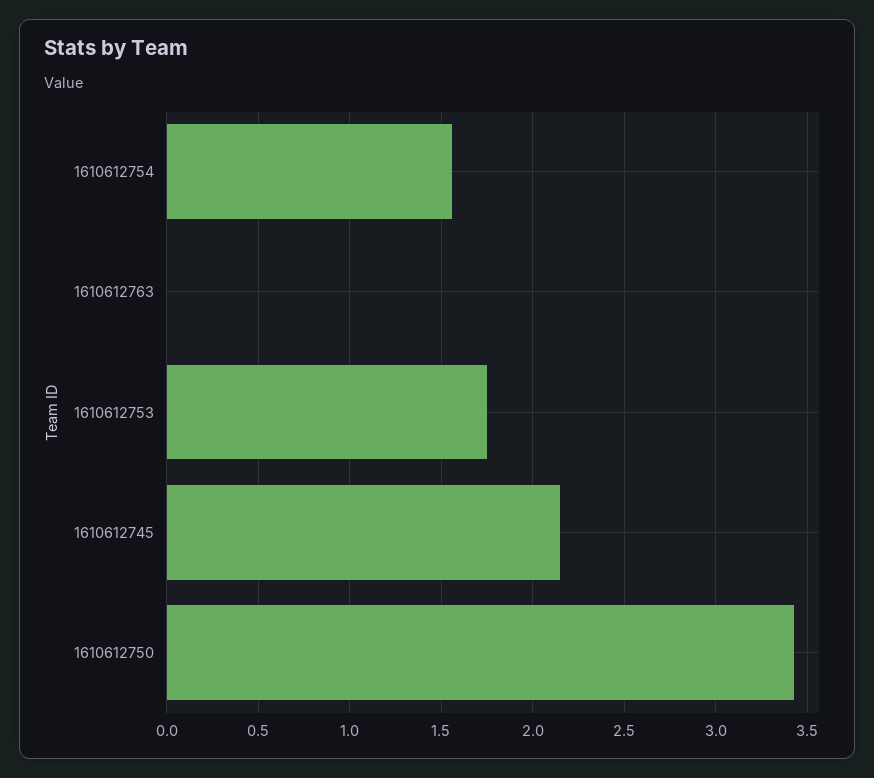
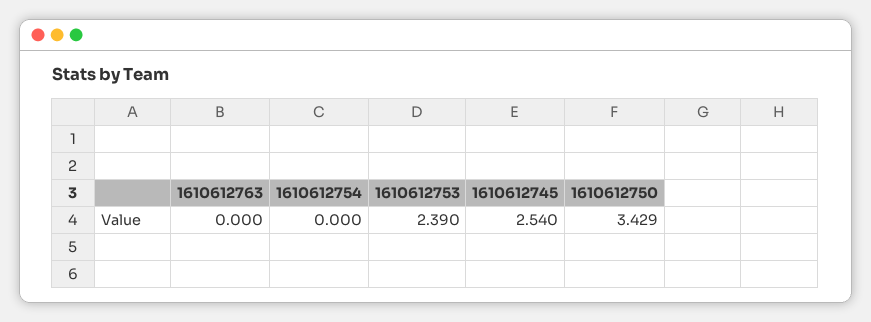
1610612754: 1.55 -> 0
1610612753: 1.75 -> 2.39
1610612745: 2.15 -> 2.54

